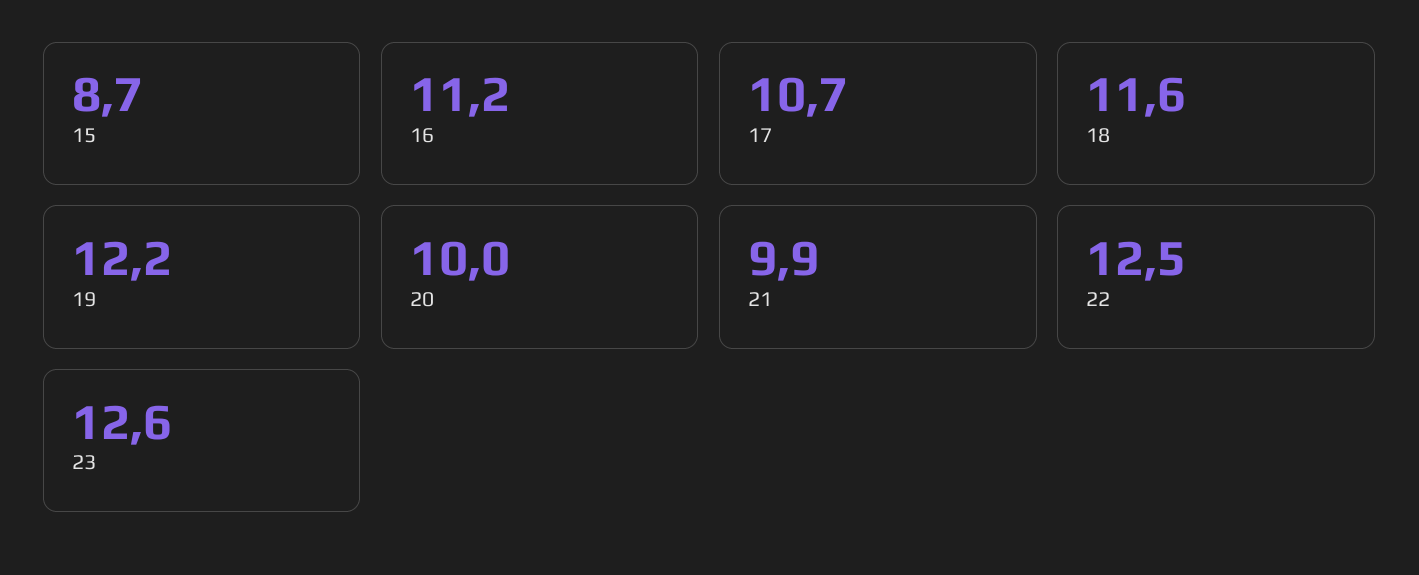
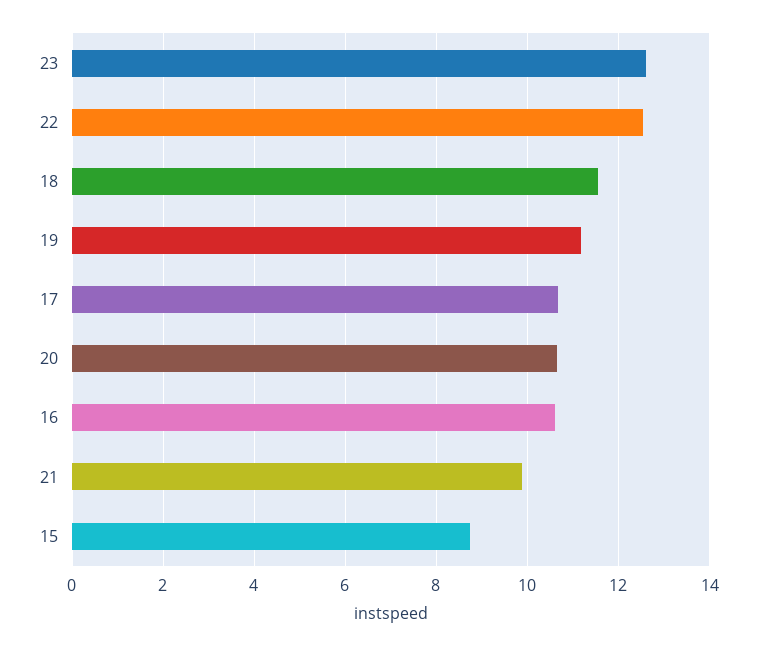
16: 11.2 -> 10.6
19: 12.2 -> 11.2
20: 10 -> 10.6

